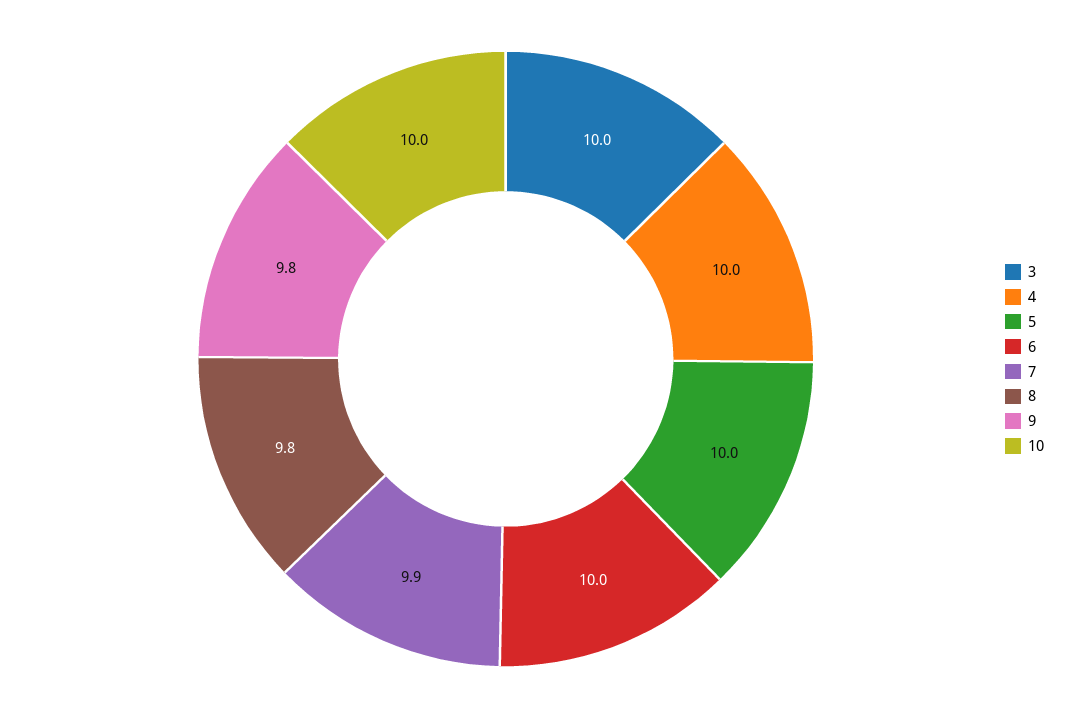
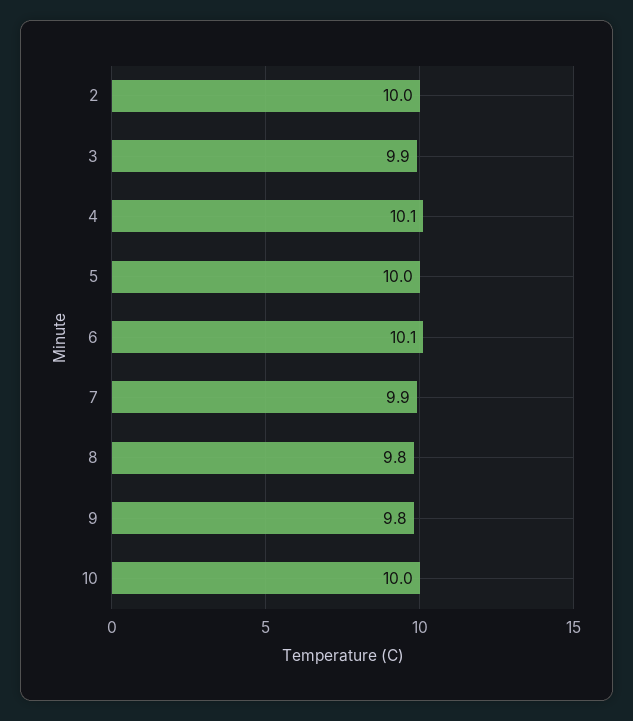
3: 10 -> 9.9
4: 10 -> 10.1
6: 10 -> 10.1
2: none -> 10

